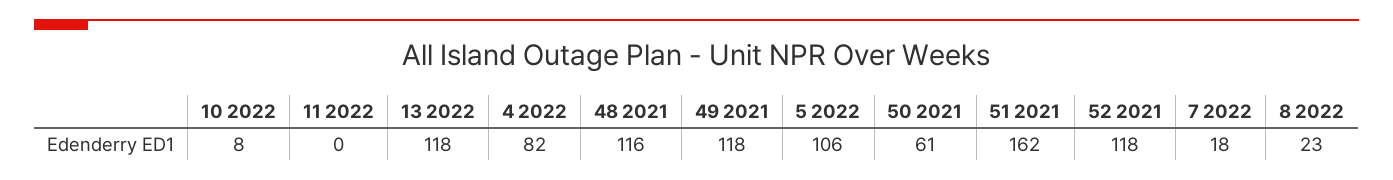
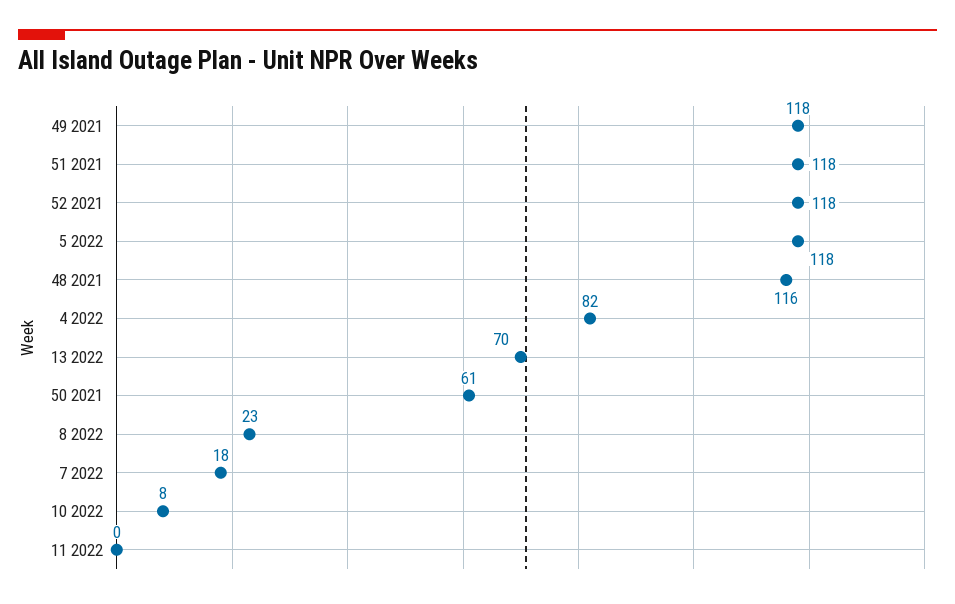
13 2022: 118 -> 70
5 2022: 106 -> 118
51 2021: 162 -> 118

